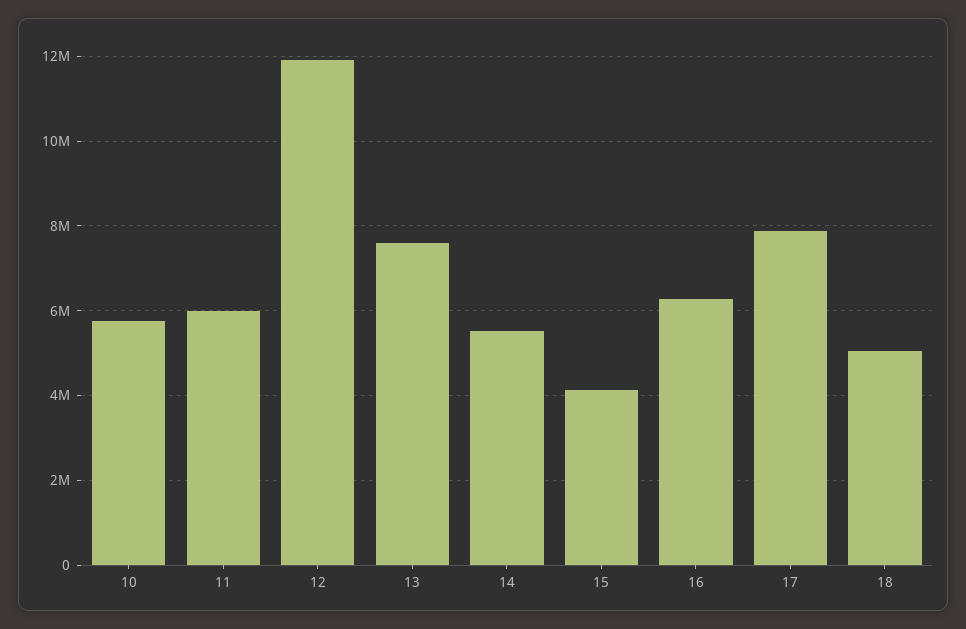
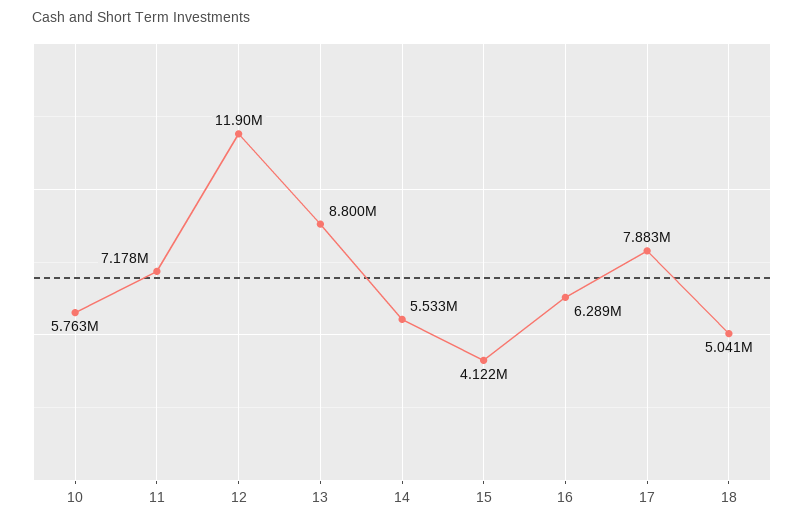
11: 6000000 -> 7178000
13: 7600000 -> 8800000

